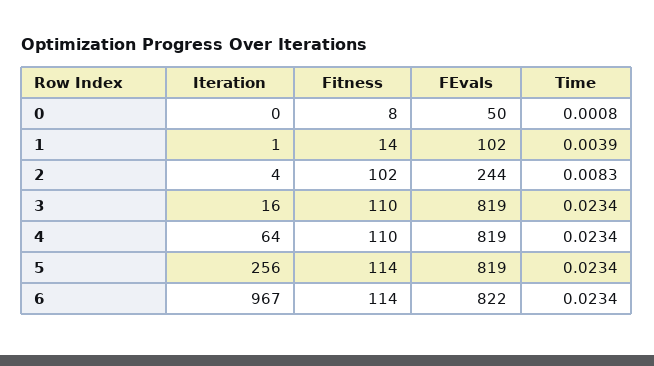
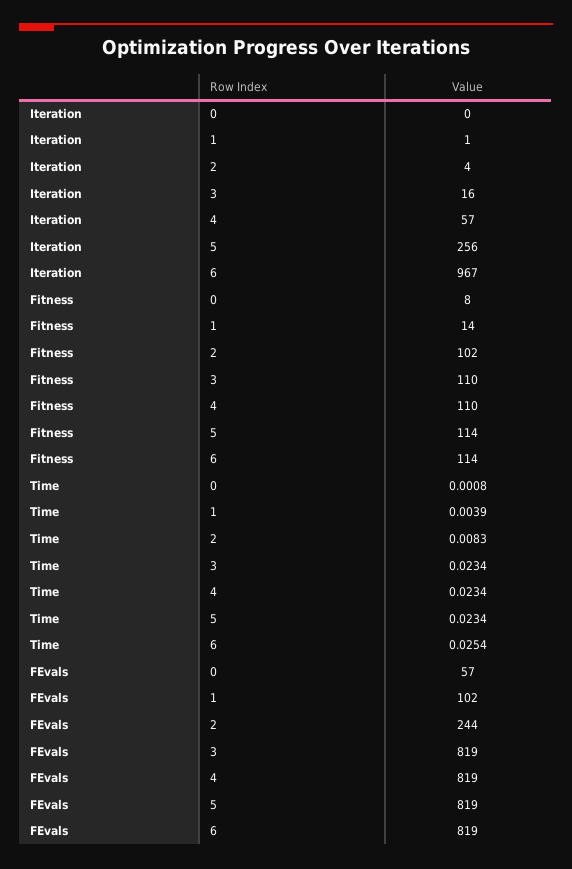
FEvals, 0: 50 -> 57
Iteration, 4: 64 -> 57
FEvals, 6: 822 -> 819
Time, 6: 0.0234 -> 0.0254

